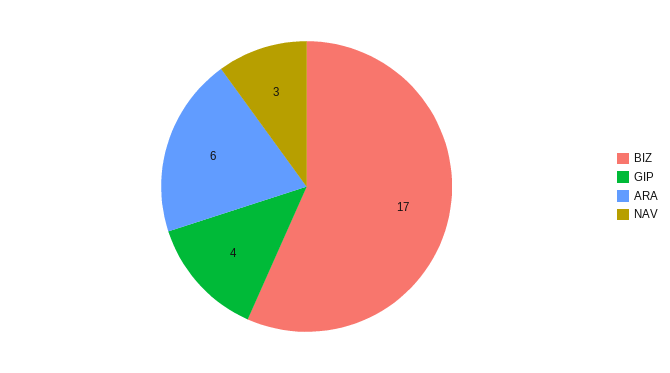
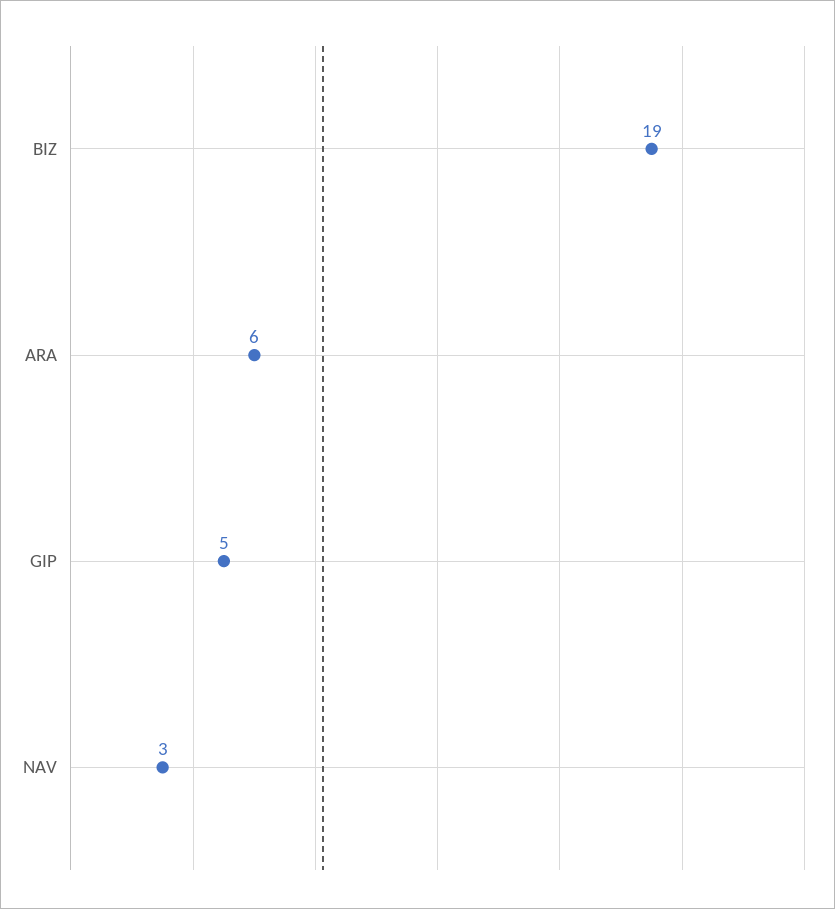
BIZ: 17 -> 19
GIP: 4 -> 5

